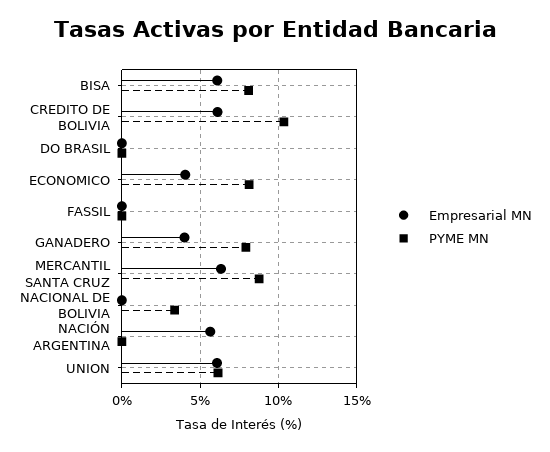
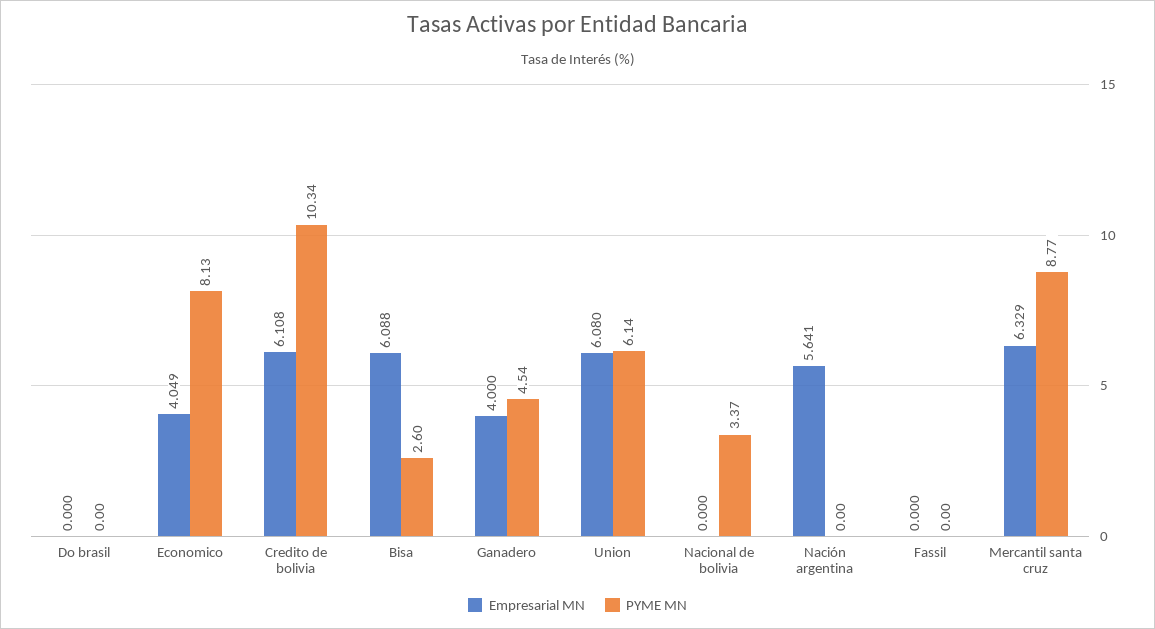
PYME MN, BISA: 8 -> 2.6
PYME MN, GANADERO: 8 -> 4.54

